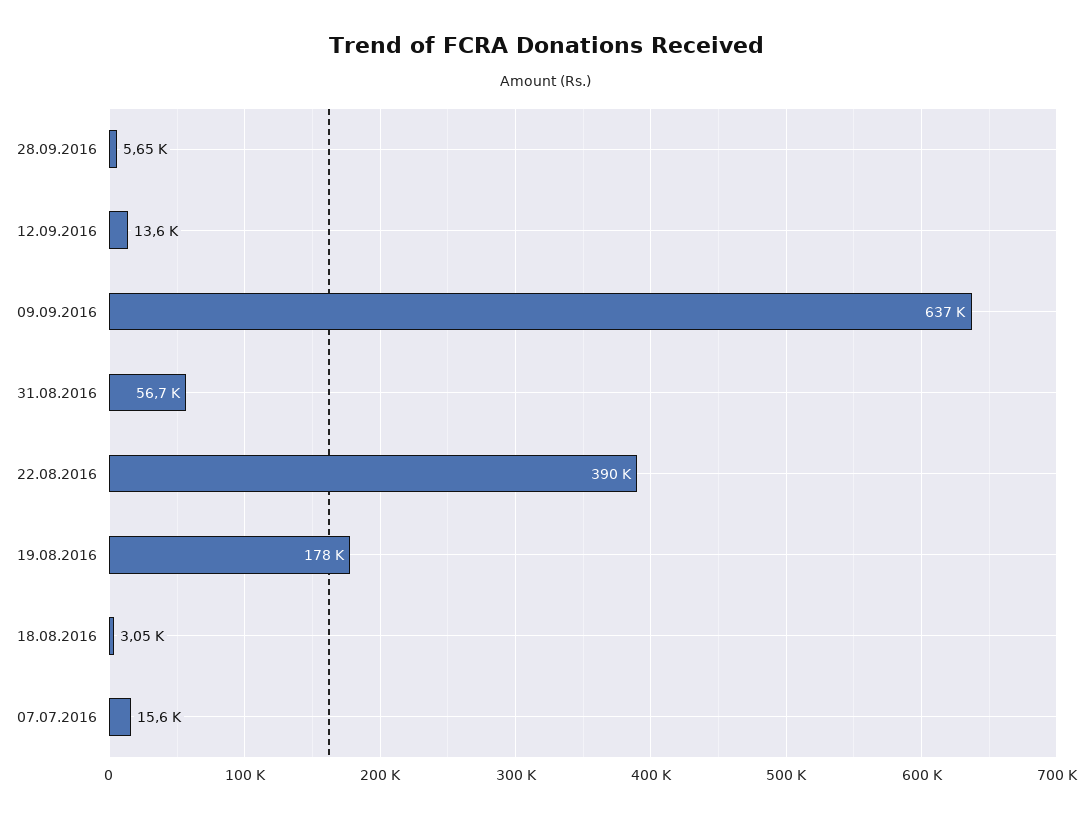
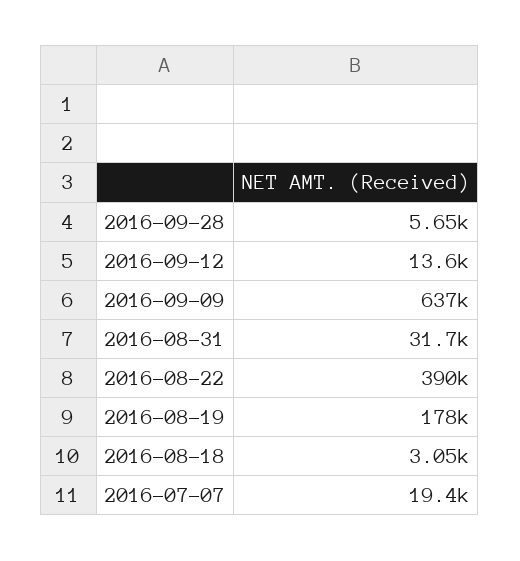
31.08.2016: 56700 -> 31700
07.07.2016: 15600 -> 19400

